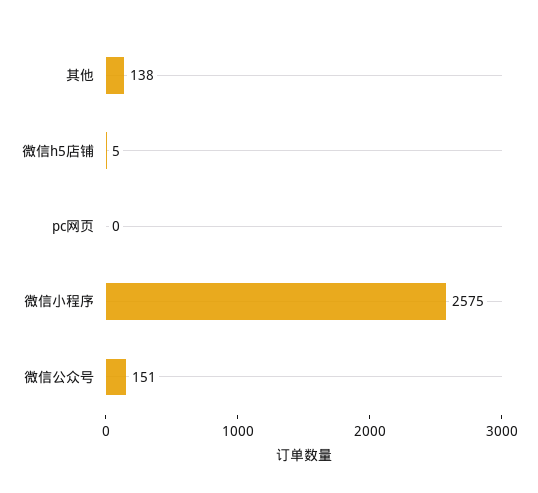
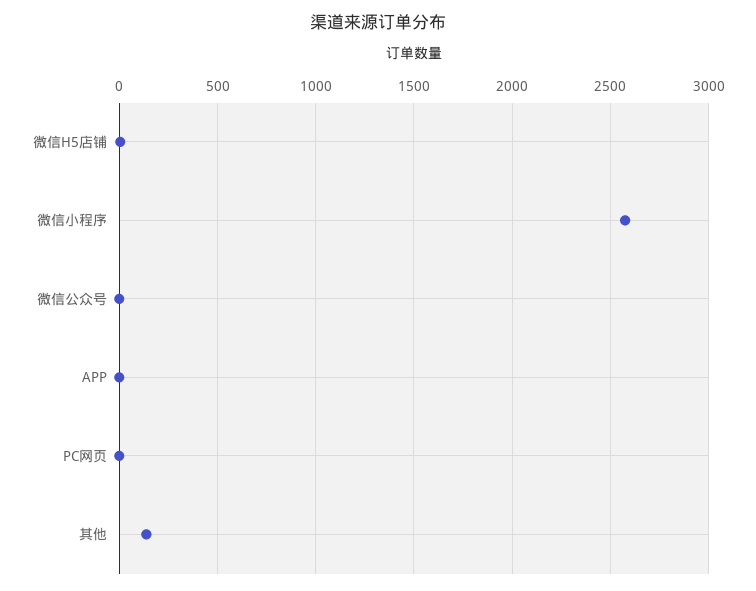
微信公众号: 151 -> 0
APP: none -> 0

